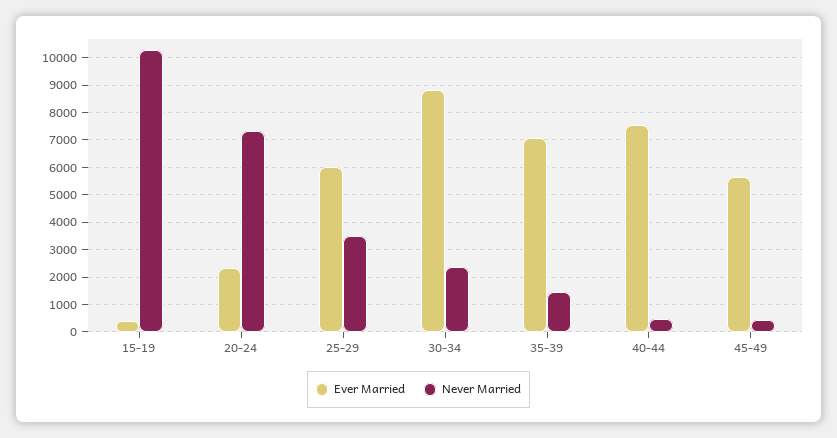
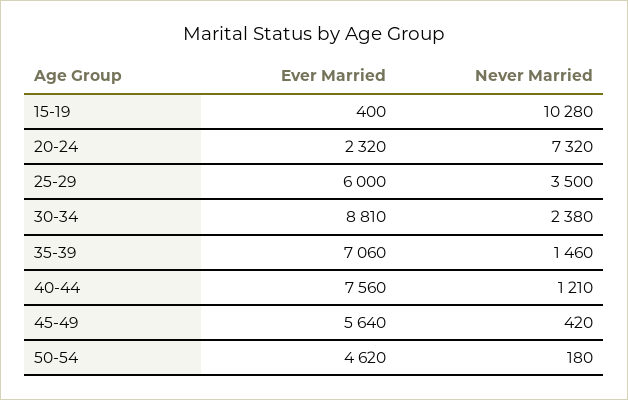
Never Married, 40-44: 500 -> 1210
Ever Married, 50-54: none -> 4620
Never Married, 50-54: none -> 180

